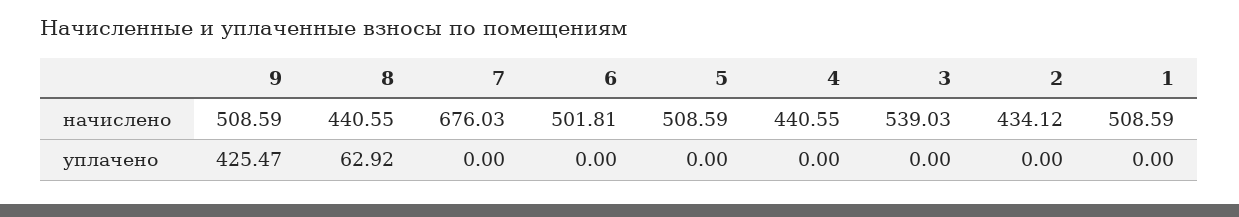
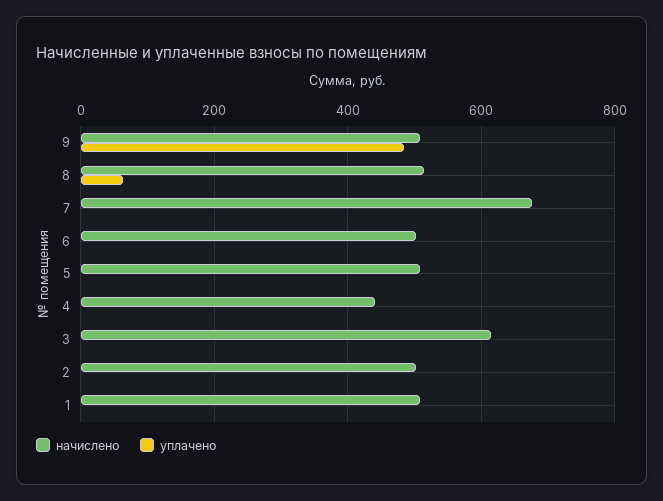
начислено, 8: 440.55 -> 520
начислено, 3: 539.03 -> 620
начислено, 2: 434.12 -> 500
уплачено, 9: 425.47 -> 480

